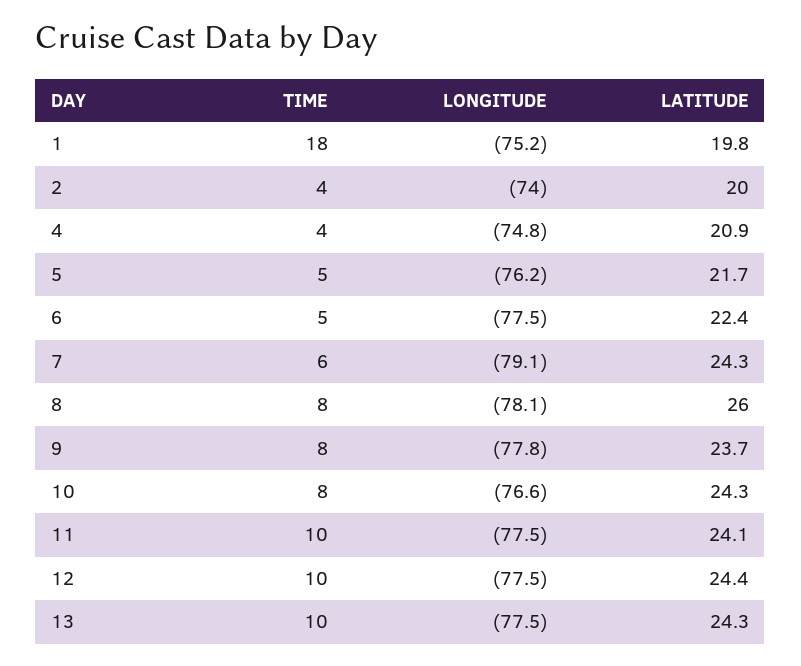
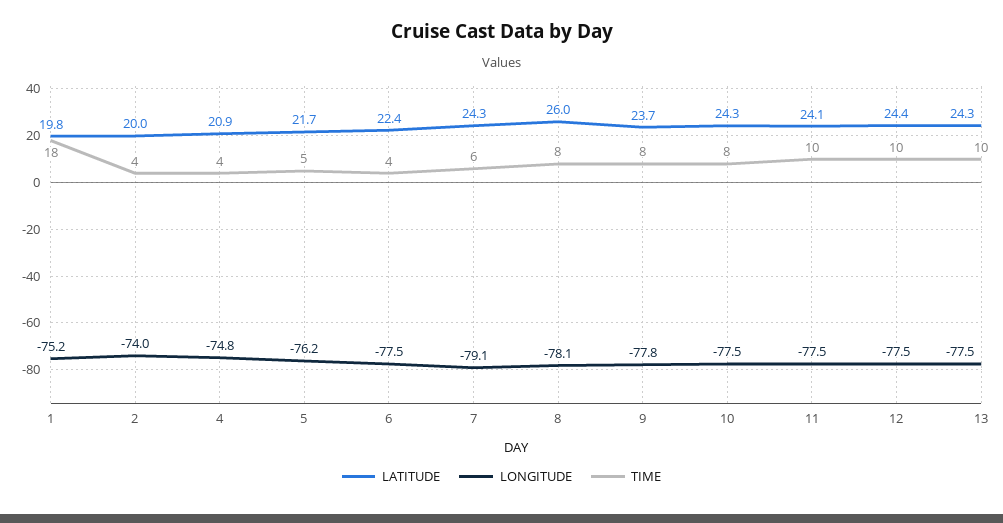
TIME, 6: 5 -> 4
LONGITUDE, 10: -76.6 -> -77.5

